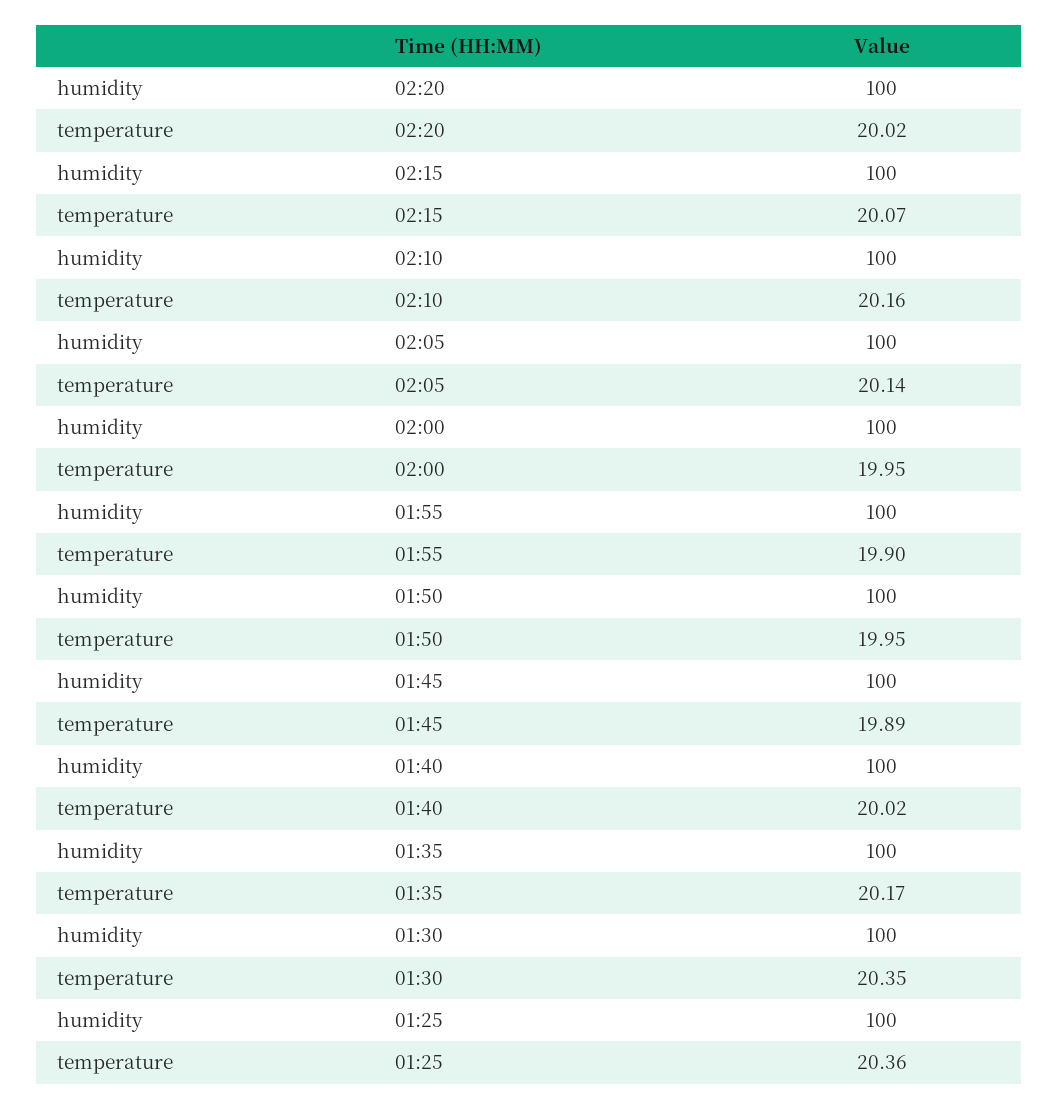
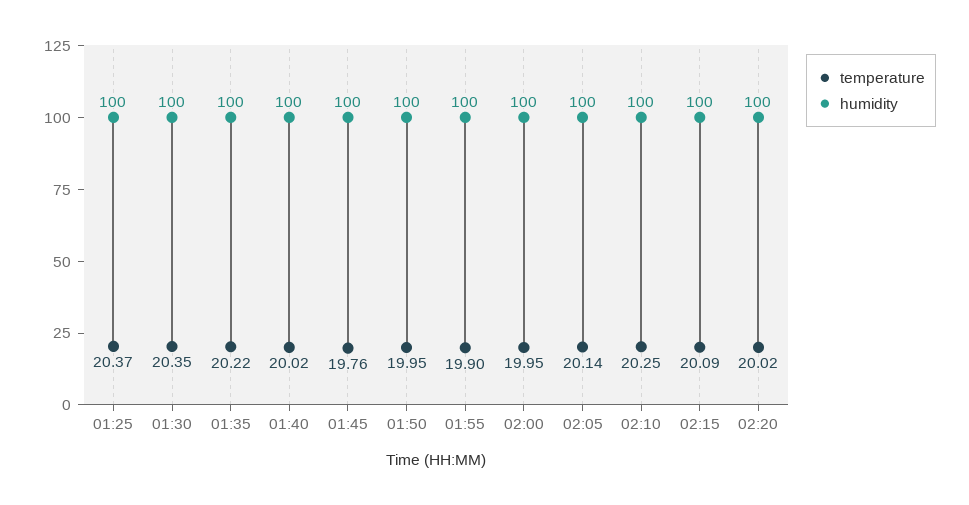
temperature, 02:15: 20.07 -> 20.09
temperature, 02:10: 20.16 -> 20.25
temperature, 01:45: 19.89 -> 19.76
temperature, 01:35: 20.17 -> 20.22
temperature, 01:25: 20.36 -> 20.37

